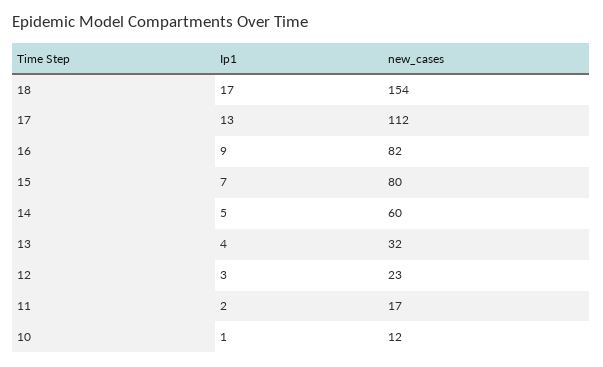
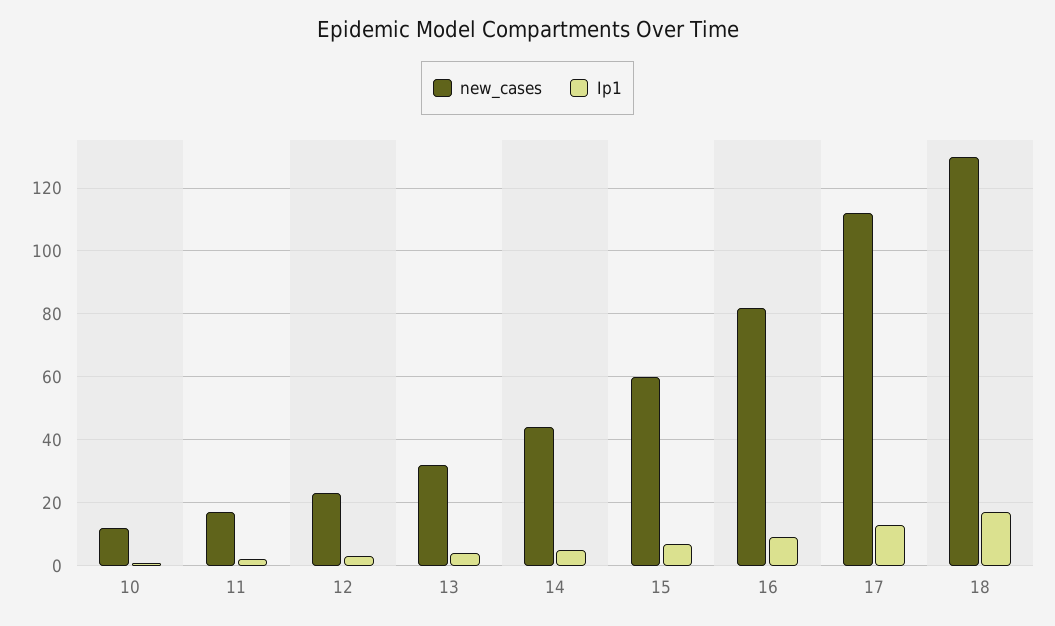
new_cases, 18: 154 -> 130
new_cases, 15: 80 -> 60
new_cases, 14: 60 -> 45

